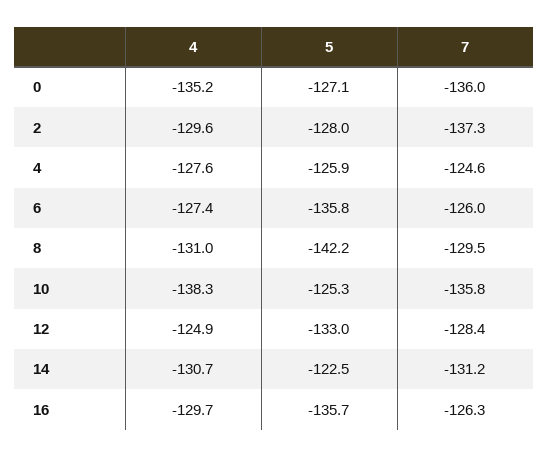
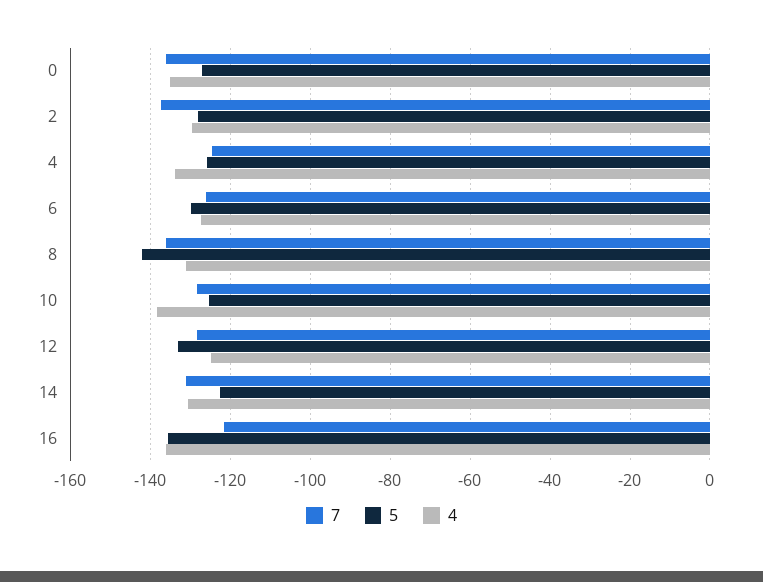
4, 4: -127.6 -> -134
5, 6: -135.8 -> -130
7, 8: -129.5 -> -136
7, 10: -135.8 -> -128
4, 16: -129.7 -> -136
7, 16: -126.3 -> -122

